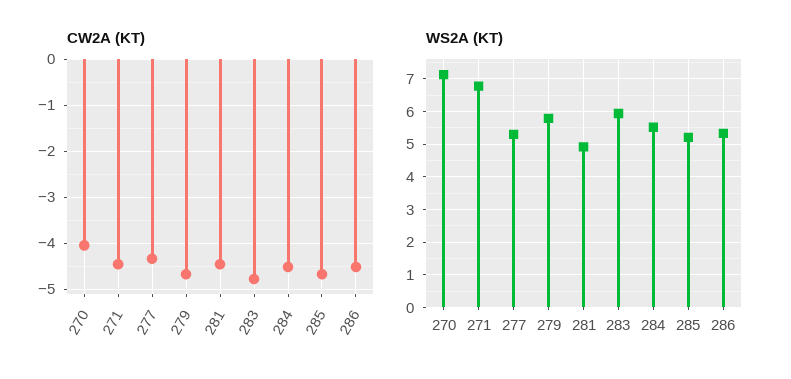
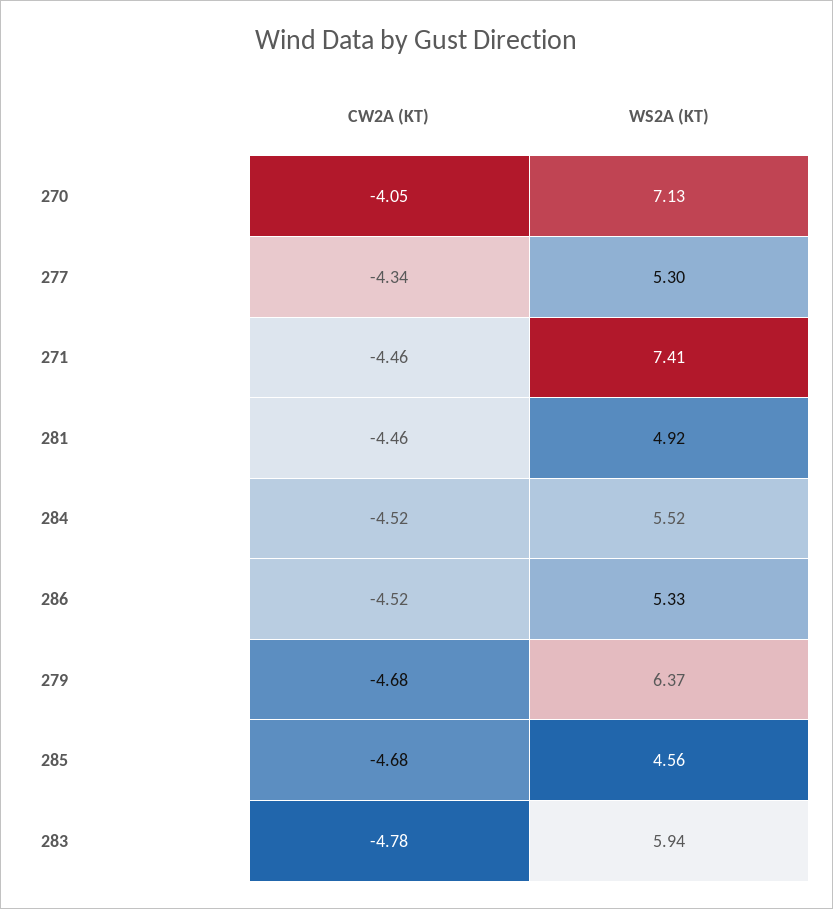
WS2A (KT), 271: 6.8 -> 7.41
WS2A (KT), 279: 5.8 -> 6.37
WS2A (KT), 285: 5.2 -> 4.56

